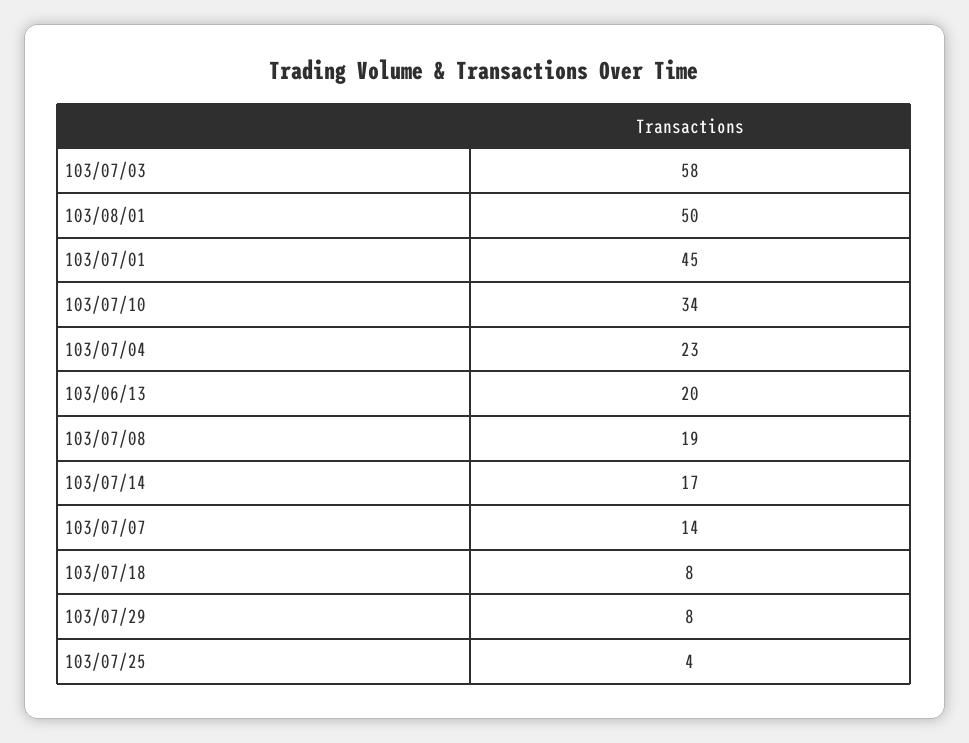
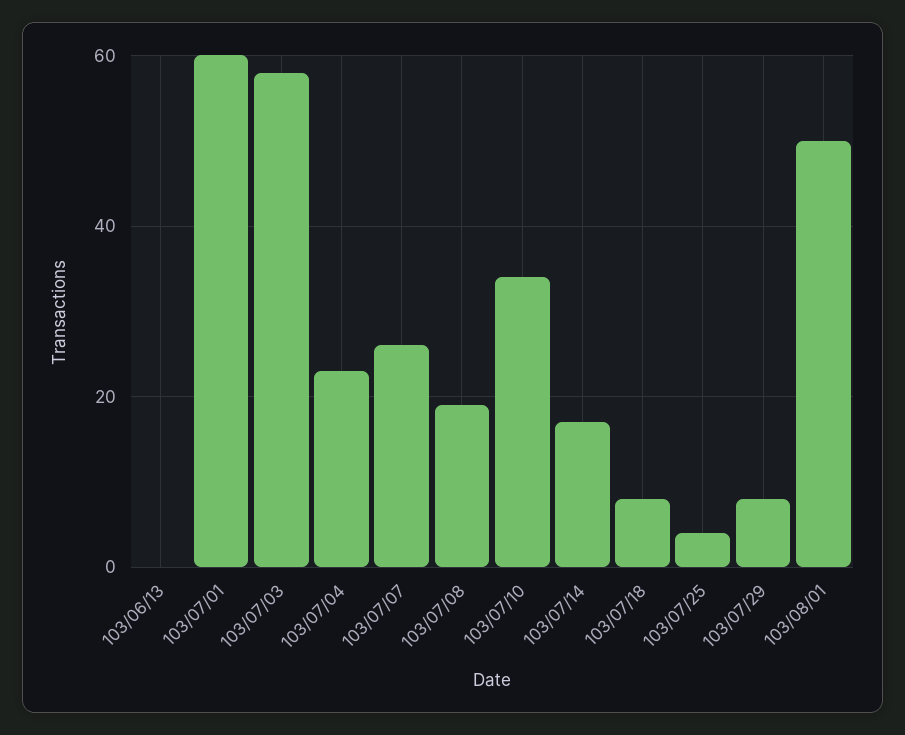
103/07/01: 45 -> 60
103/06/13: 20 -> 0
103/07/07: 14 -> 25

